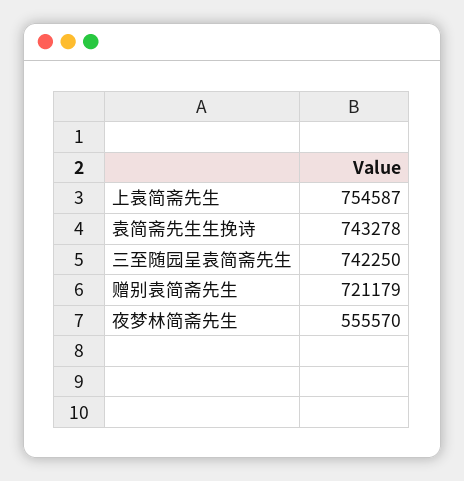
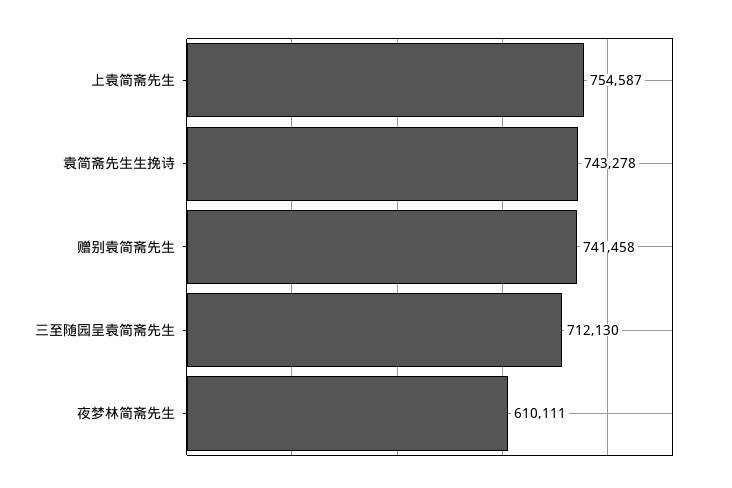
三至随园呈袁简斋先生: 742250 -> 712130
赠别袁简斋先生: 721179 -> 741458
夜梦林简斋先生: 555570 -> 610111

